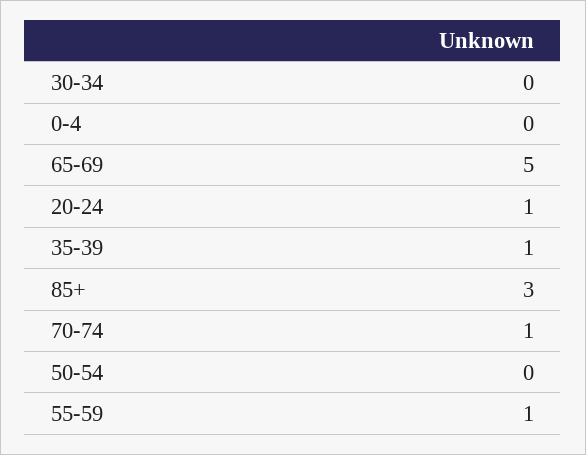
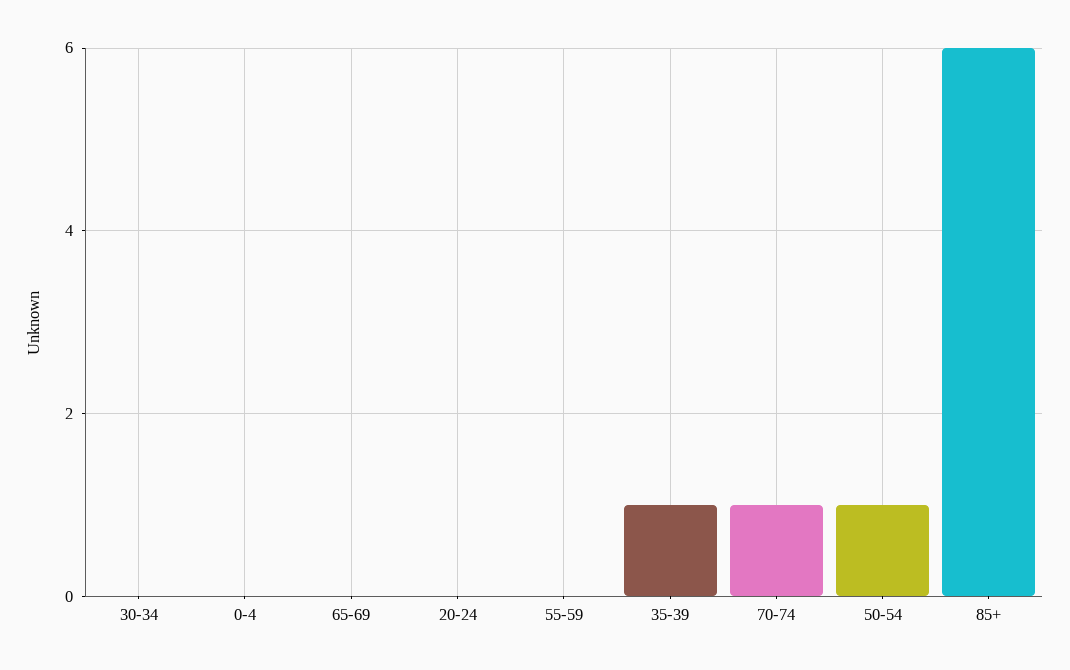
65-69: 5 -> 0
20-24: 1 -> 0
85+: 3 -> 6
50-54: 0 -> 1
55-59: 1 -> 0

